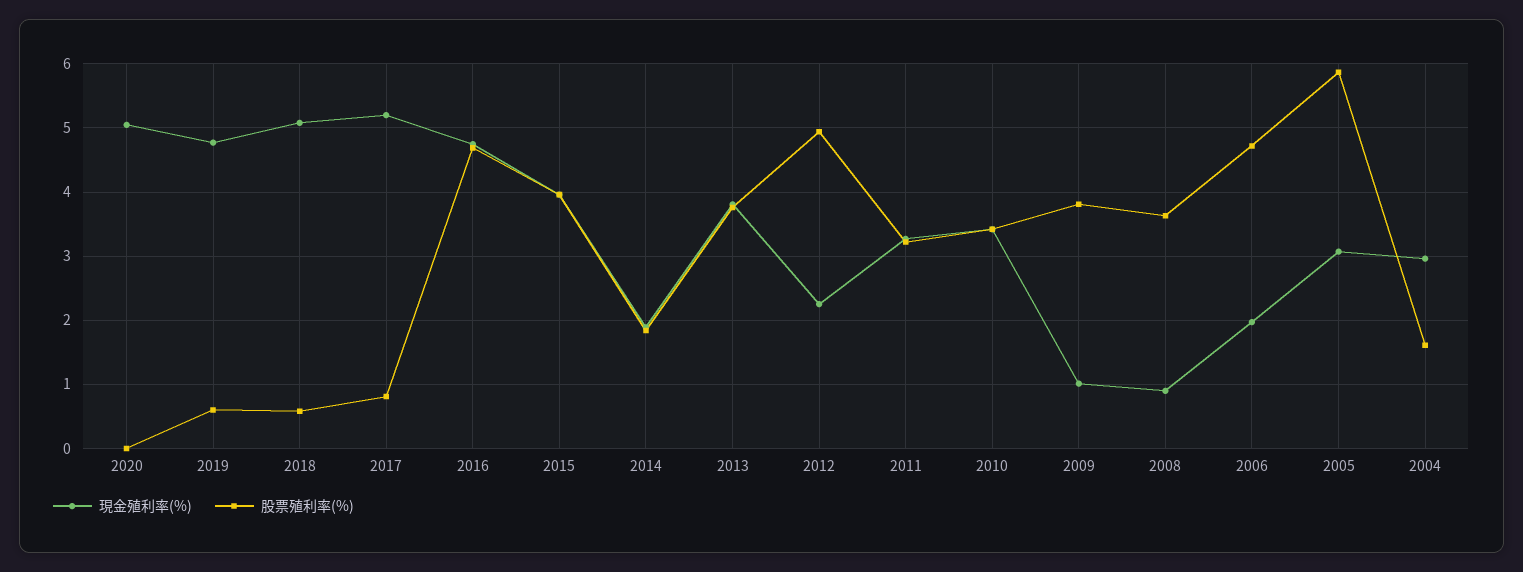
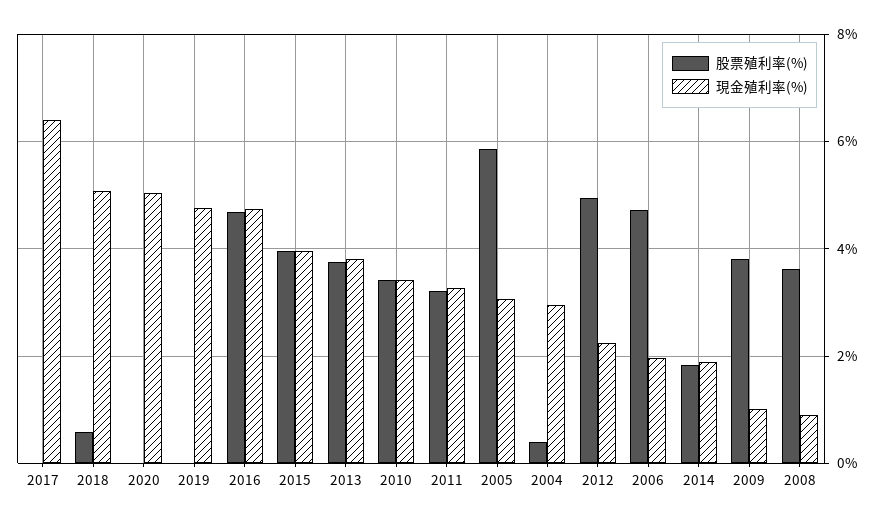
股票殖利率(%), 2019: 0.6 -> 0
現金殖利率(%), 2017: 5.2 -> 6.4
股票殖利率(%), 2017: 0.8 -> 0
股票殖利率(%), 2004: 1.6 -> 0.4

